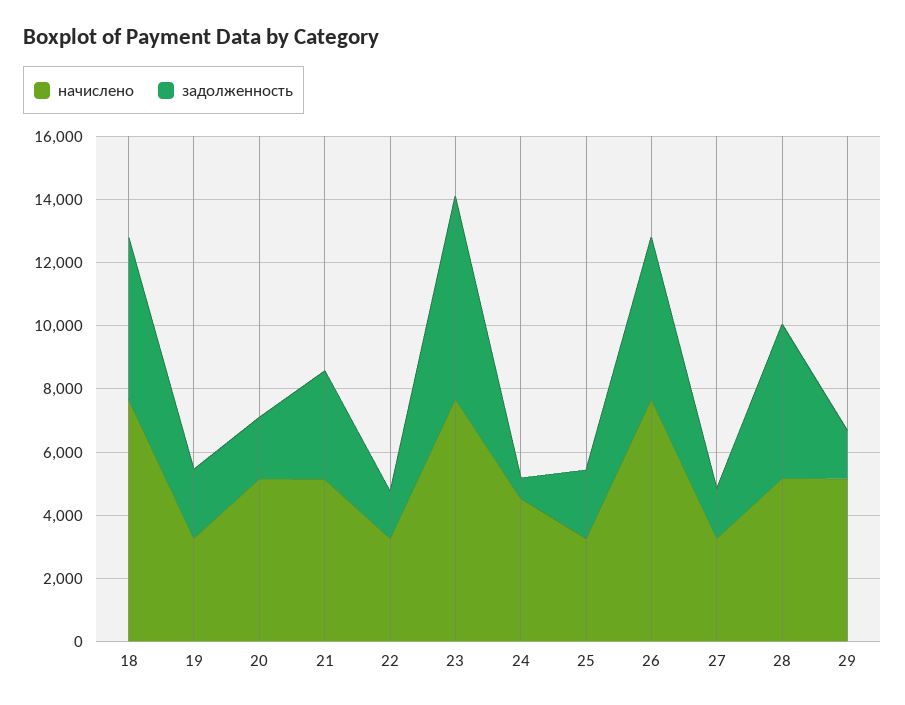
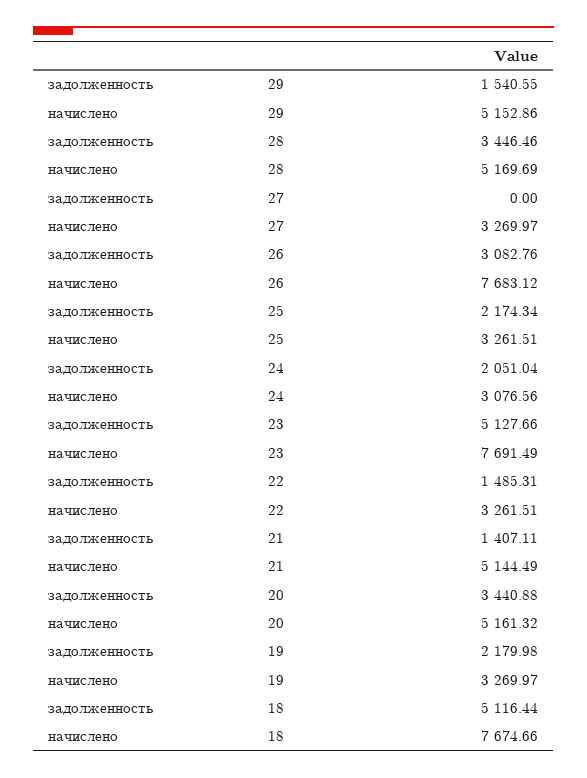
задолженность, 20: 2000 -> 3440.88
задолженность, 21: 3500 -> 1407.11
задолженность, 23: 6500 -> 5127.66
начислено, 24: 4500 -> 3076.56
задолженность, 24: 500 -> 2051.04
задолженность, 26: 5000 -> 3082.76
задолженность, 27: 1500 -> 0
задолженность, 28: 5000 -> 3446.46

